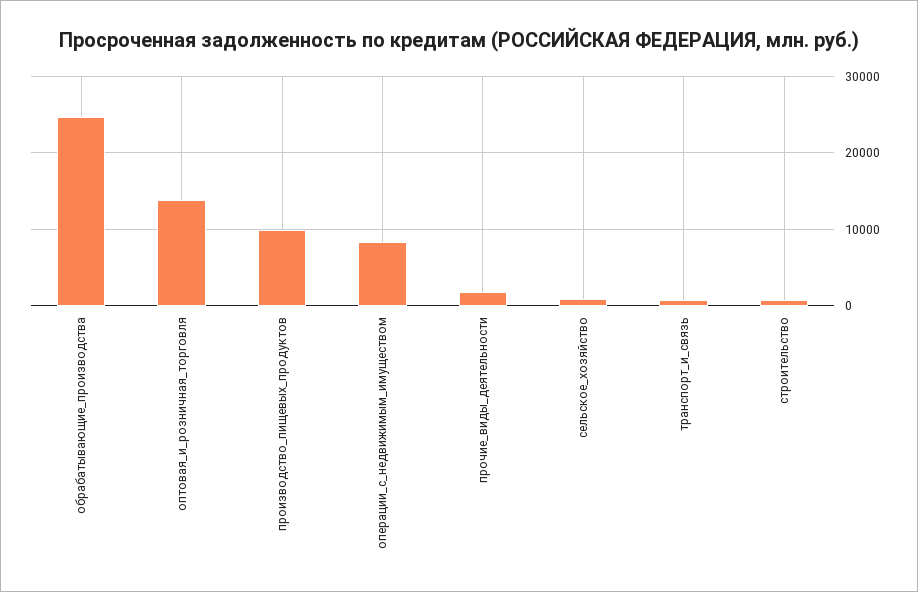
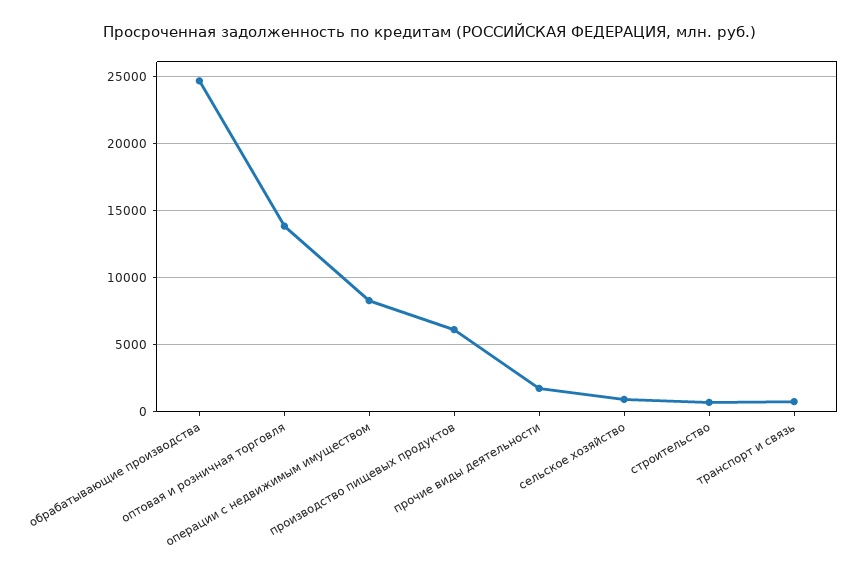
производство_пищевых_продуктов: 10000 -> 6000

